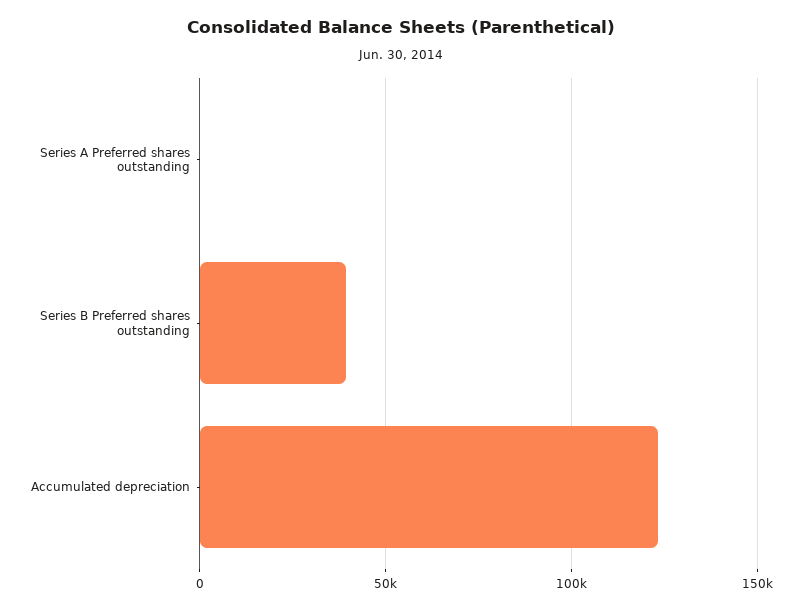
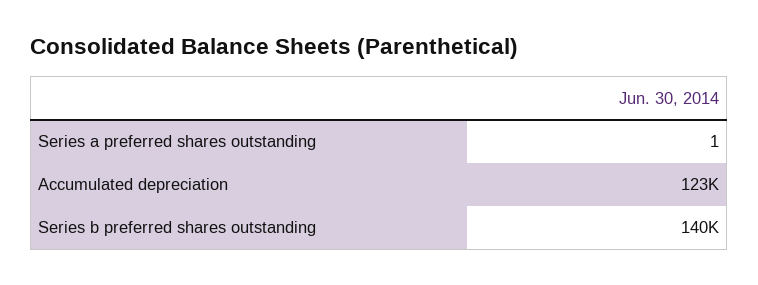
Series B Preferred shares outstanding: 40000 -> 140000

